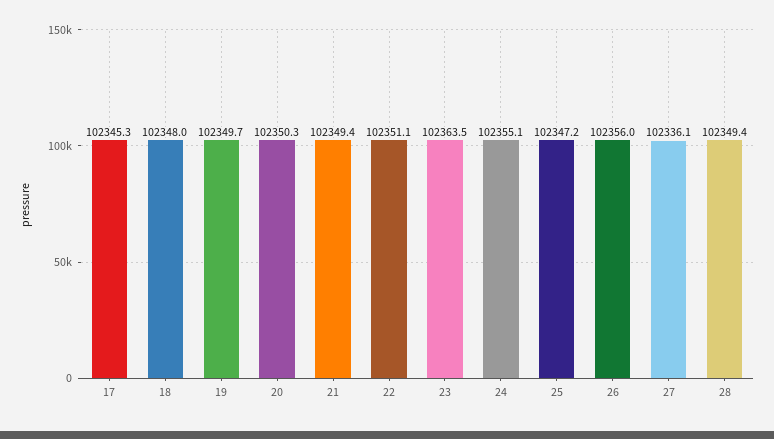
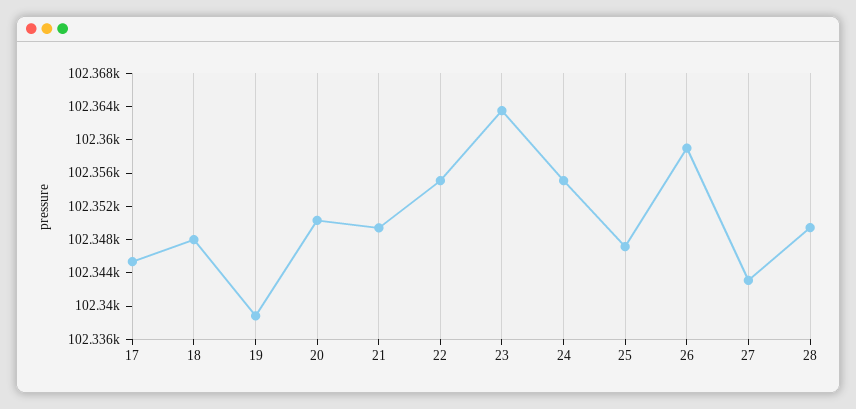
19: 102349.7 -> 102339
22: 102351.1 -> 102355
26: 102356 -> 102359
27: 102336.1 -> 102343

